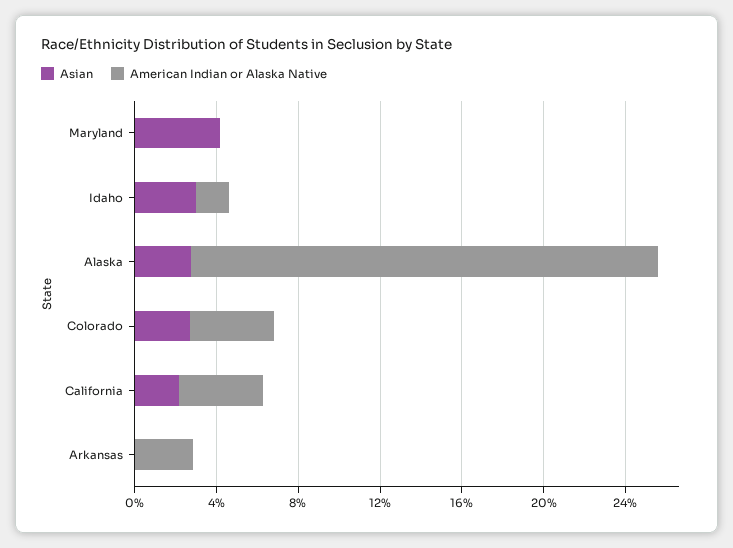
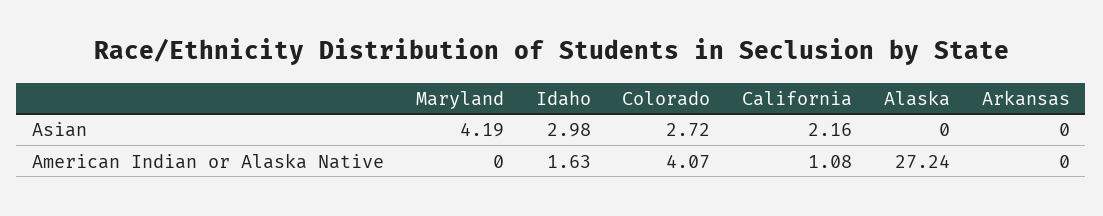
Asian, Alaska: 3 -> 0
American Indian or Alaska Native, Alaska: 23 -> 27.24
American Indian or Alaska Native, California: 4 -> 1.08
American Indian or Alaska Native, Arkansas: 3 -> 0

